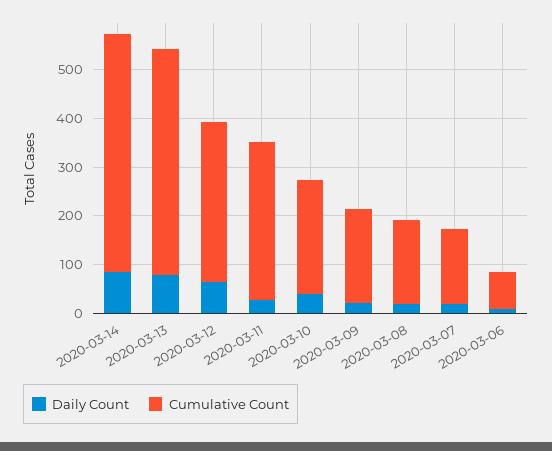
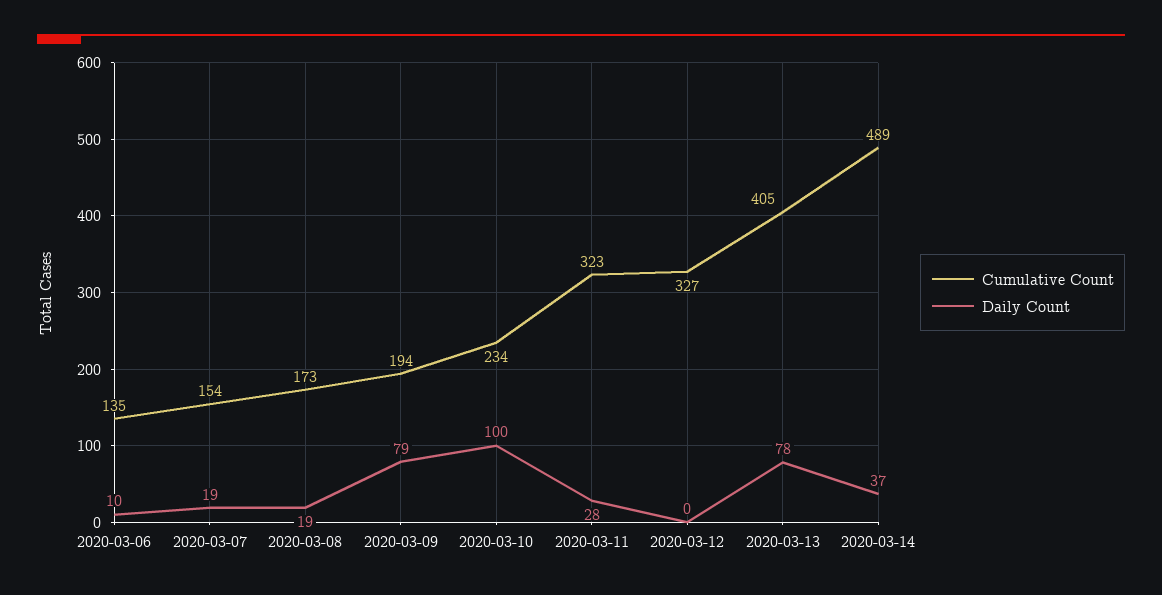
Daily Count, 2020-03-14: 80 -> 37
Cumulative Count, 2020-03-13: 460 -> 405
Daily Count, 2020-03-12: 60 -> 0
Daily Count, 2020-03-10: 40 -> 100
Daily Count, 2020-03-09: 20 -> 79
Cumulative Count, 2020-03-06: 80 -> 135

